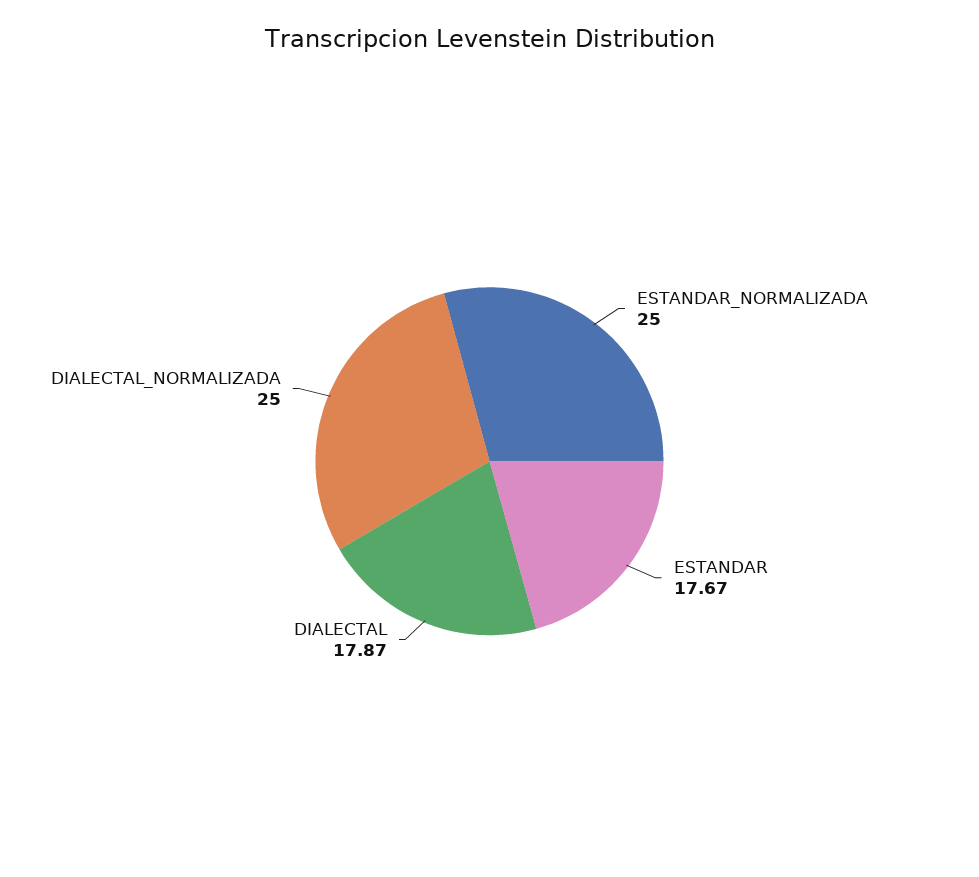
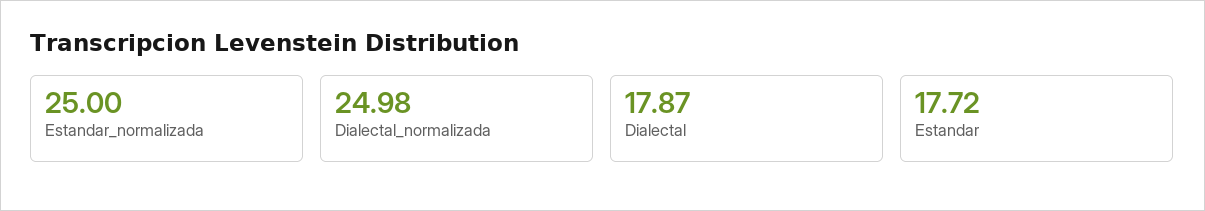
ESTANDAR: 17.67 -> 17.72
DIALECTAL_NORMALIZADA: 25 -> 24.98

